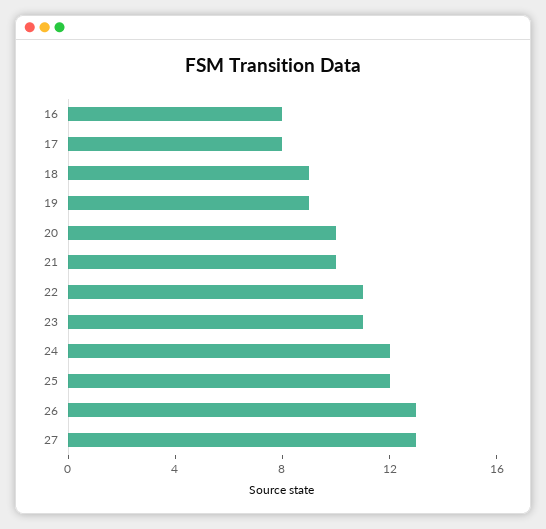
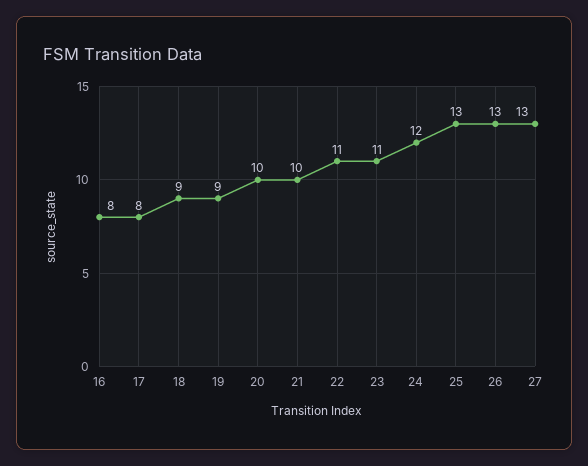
25: 12 -> 13

